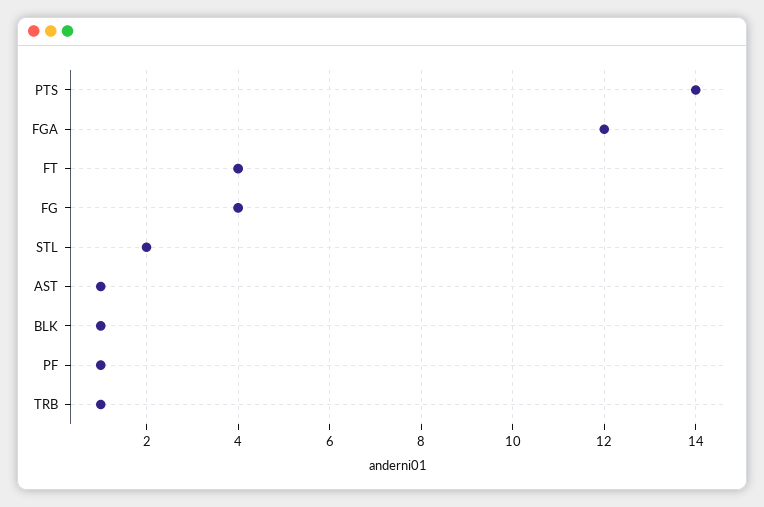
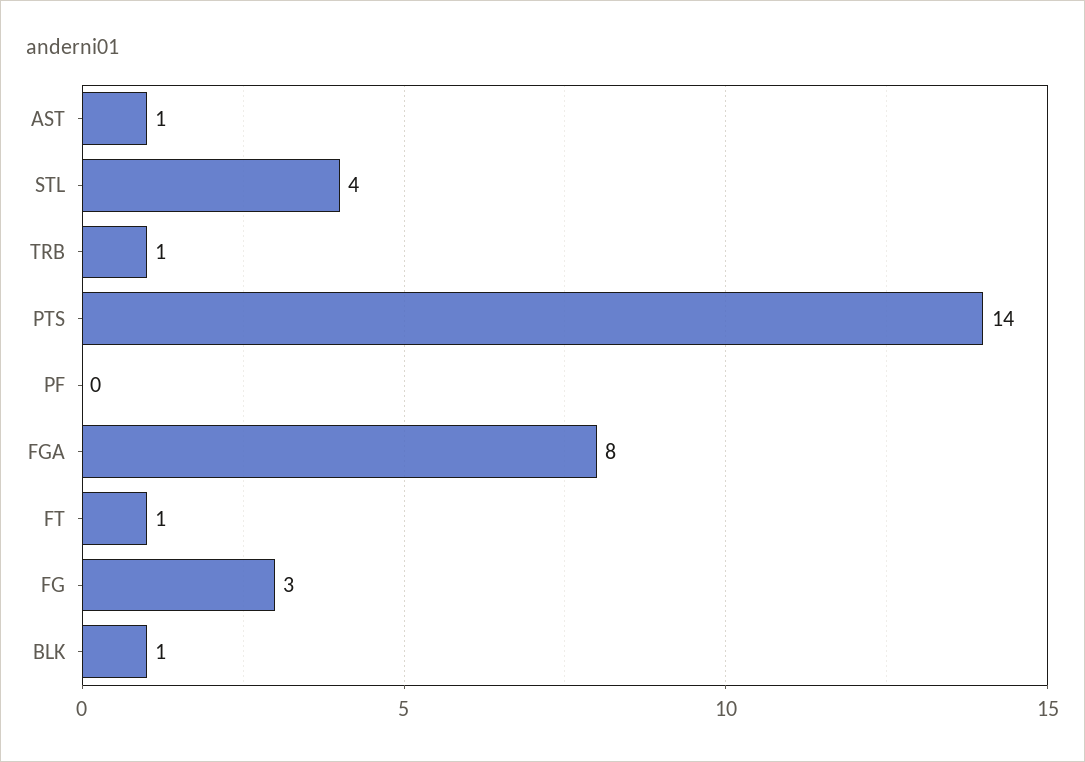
FGA: 12 -> 8
FT: 4 -> 1
FG: 4 -> 3
STL: 2 -> 4
PF: 1 -> 0

